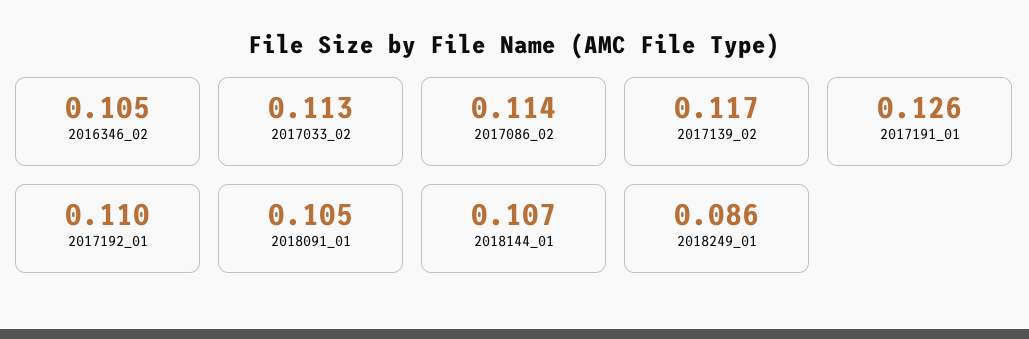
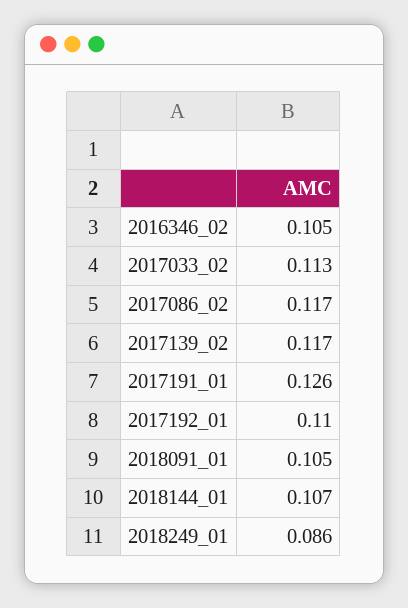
2017086_02: 0.114 -> 0.117

